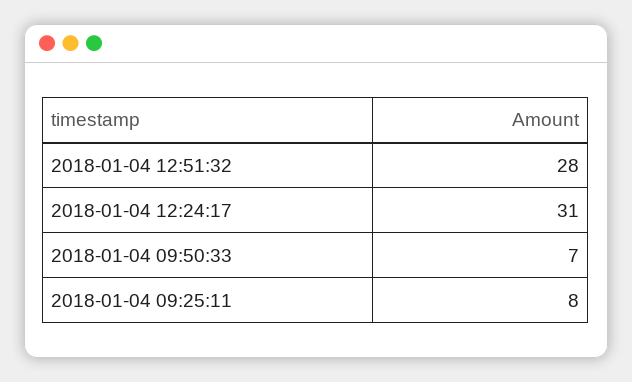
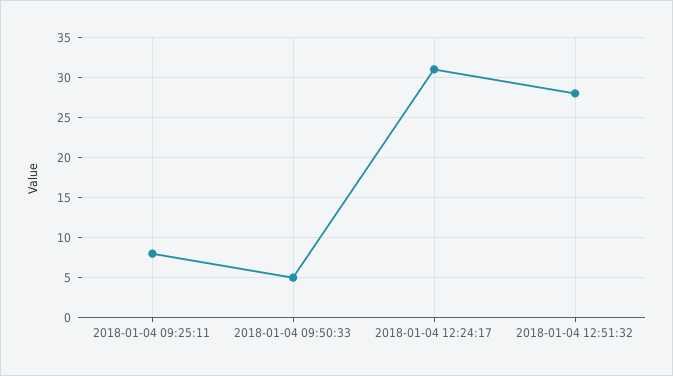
2018-01-04 09:50:33: 7 -> 5

